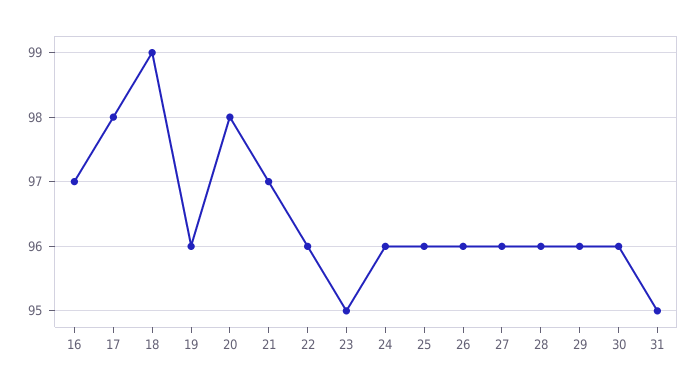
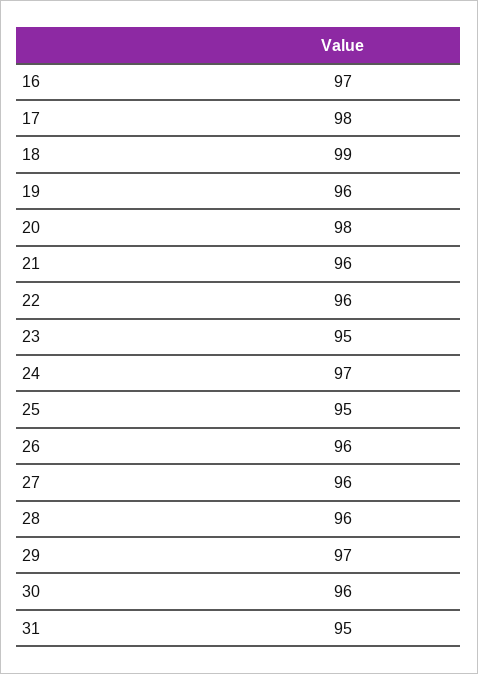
21: 97 -> 96
24: 96 -> 97
25: 96 -> 95
29: 96 -> 97

